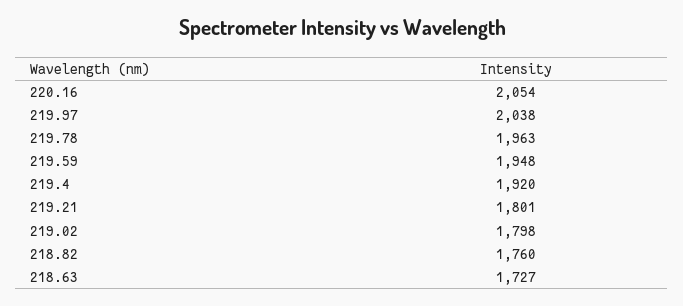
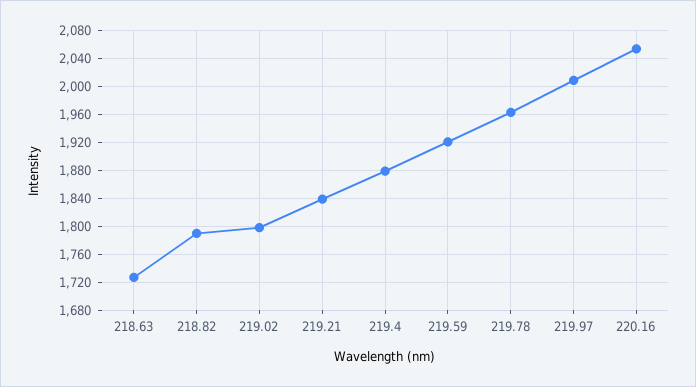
219.97: 2038 -> 2010
219.59: 1948 -> 1920
219.4: 1920 -> 1880
219.21: 1801 -> 1840
218.82: 1760 -> 1790

